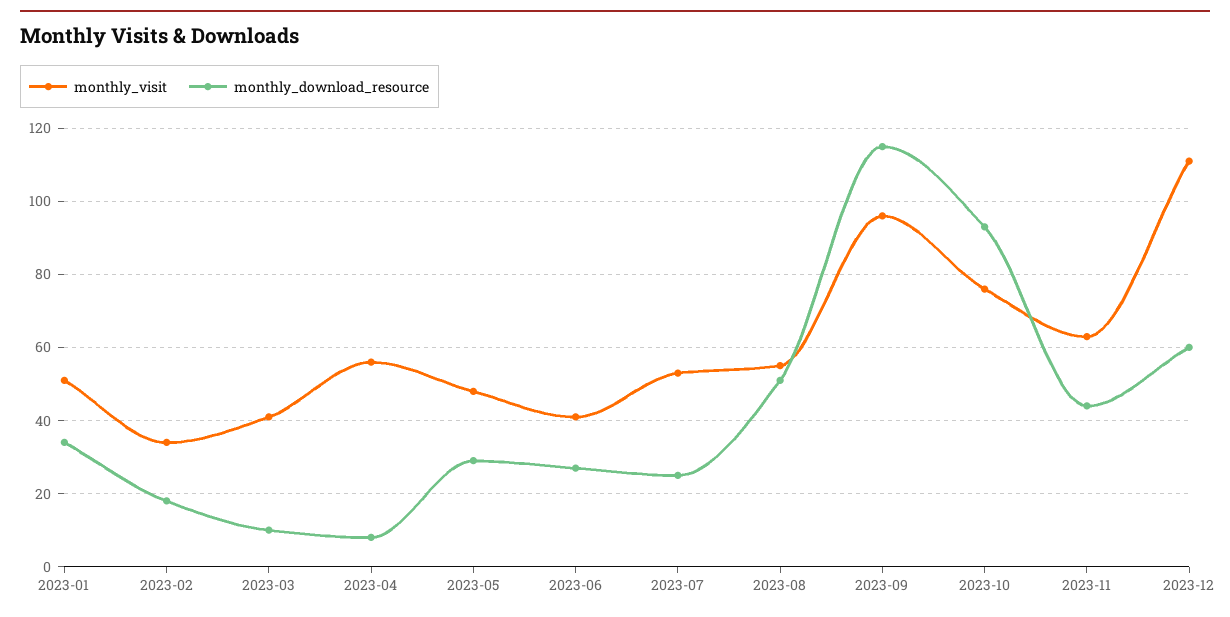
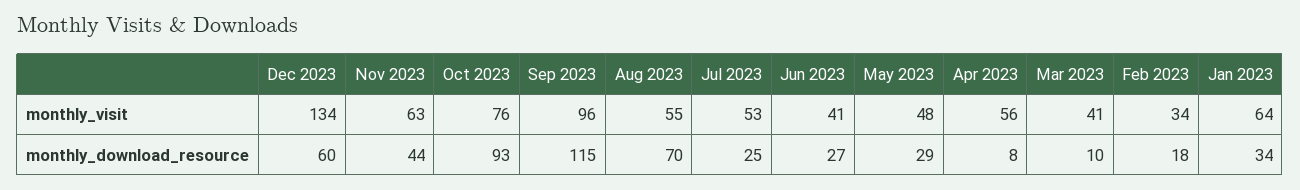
monthly_visit, 2023-01: 50 -> 64
monthly_download_resource, 2023-08: 50 -> 70
monthly_visit, 2023-12: 110 -> 134

